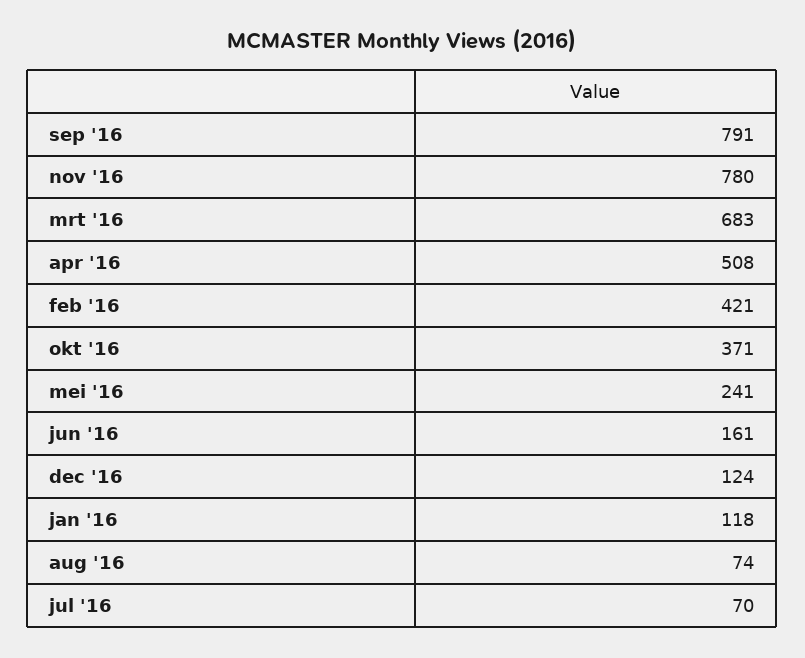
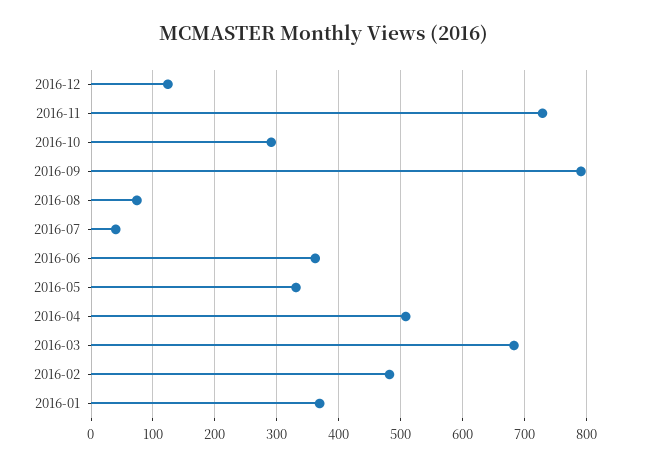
nov '16: 780 -> 730
feb '16: 421 -> 480
okt '16: 371 -> 290
mei '16: 241 -> 330
jun '16: 161 -> 360
jan '16: 118 -> 370
jul '16: 70 -> 40

